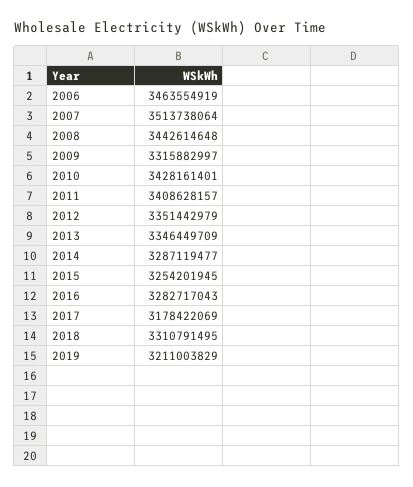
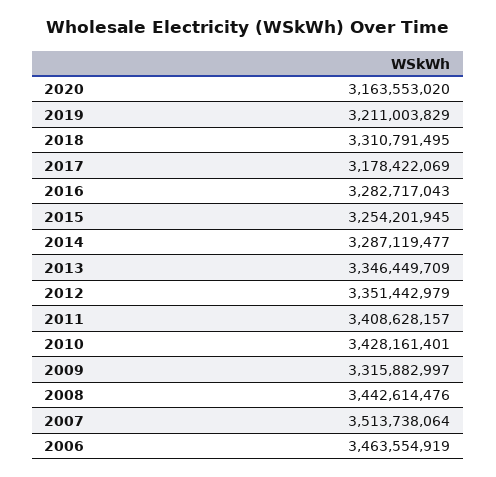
2008: 3442614648 -> 3442614476
2020: none -> 3163553020

